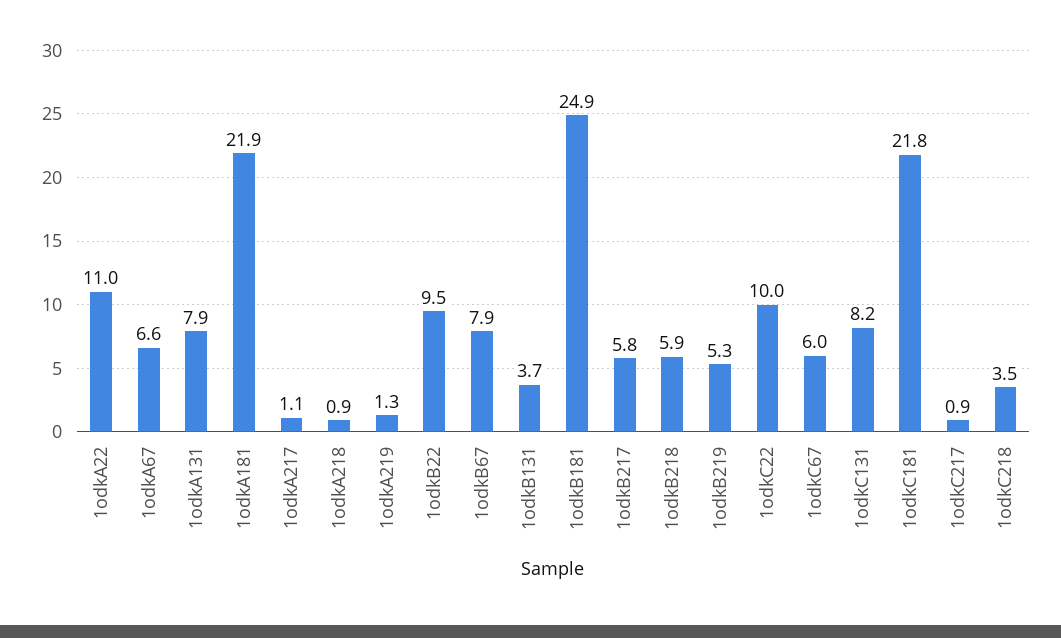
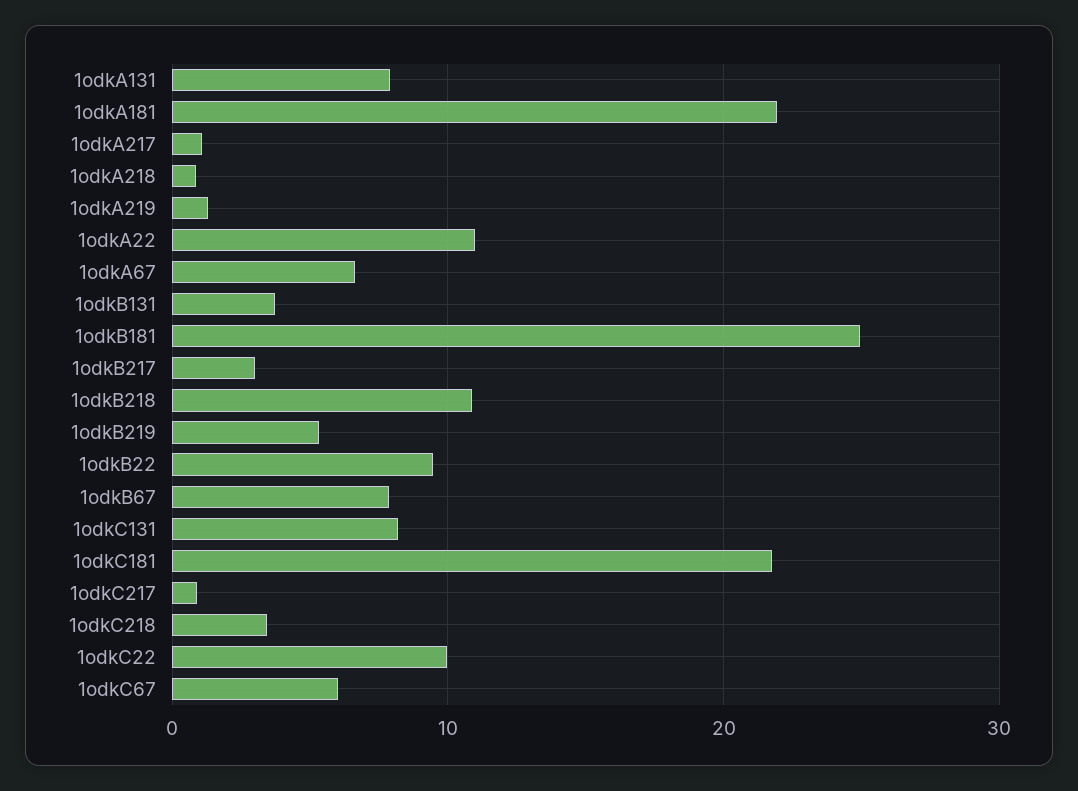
1odkB217: 5.8 -> 3
1odkB218: 5.9 -> 11

